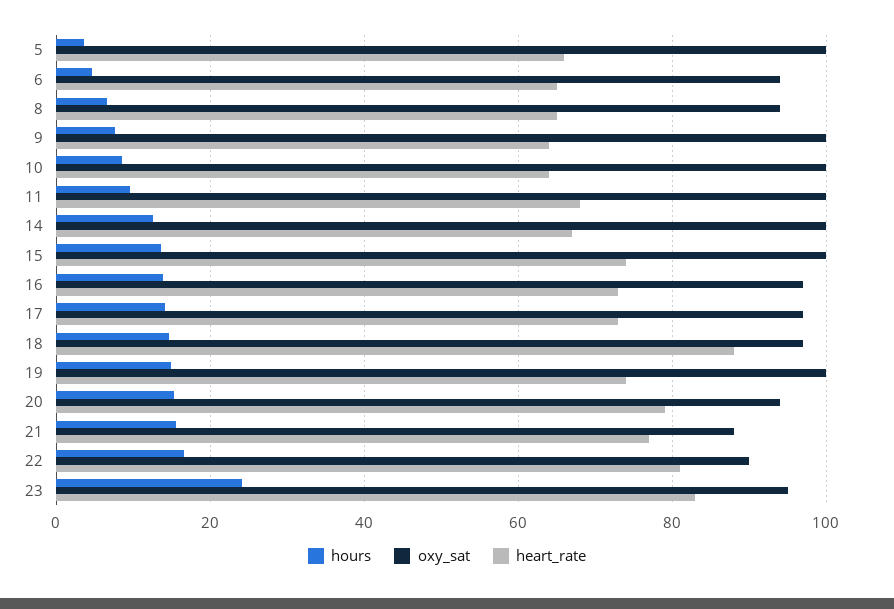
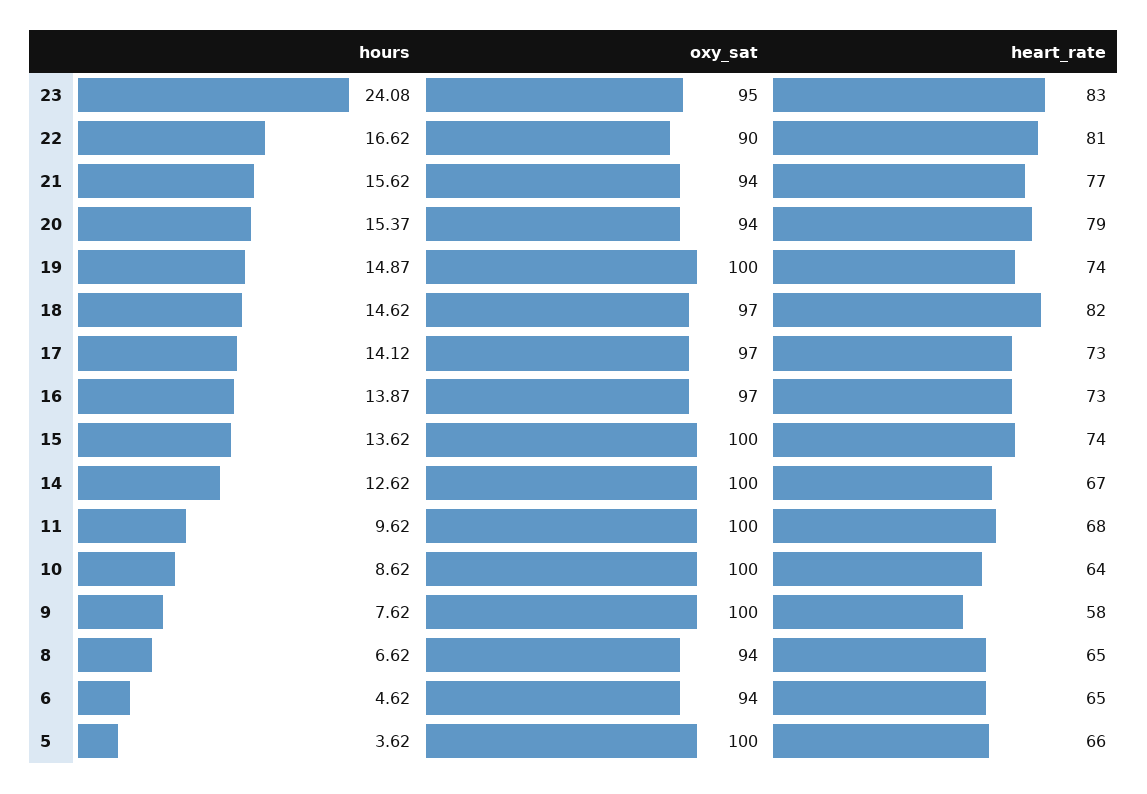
heart_rate, 9: 64 -> 58
heart_rate, 18: 88 -> 82
oxy_sat, 21: 88 -> 94

